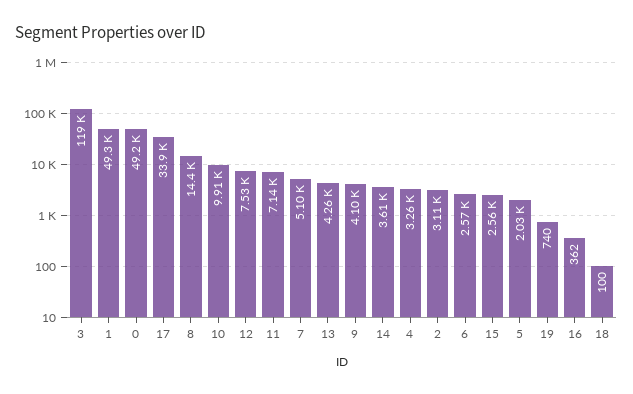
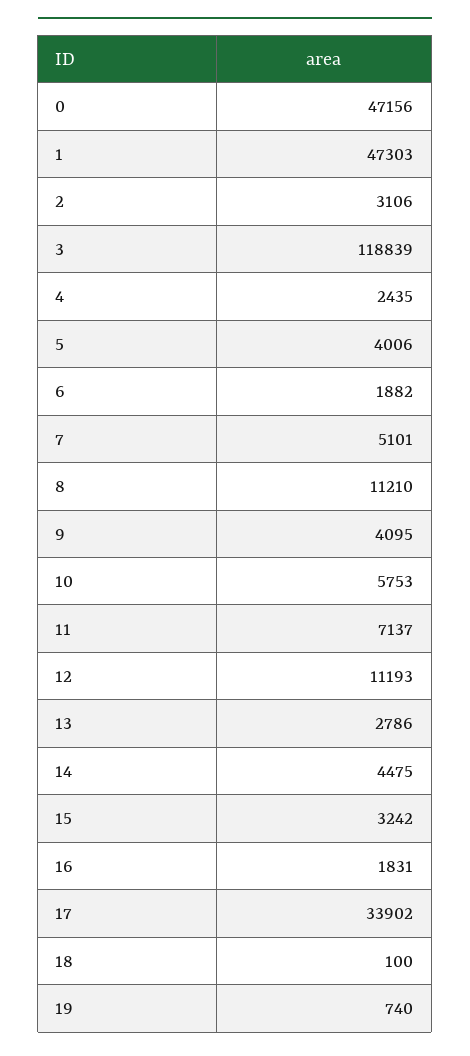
1: 49300 -> 47303
0: 49200 -> 47156
8: 14400 -> 11210
10: 9910 -> 5753
12: 7530 -> 11193
13: 4260 -> 2786
14: 3610 -> 4475
4: 3260 -> 2435
6: 2570 -> 1882
15: 2560 -> 3242
5: 2030 -> 4006
16: 362 -> 1831

